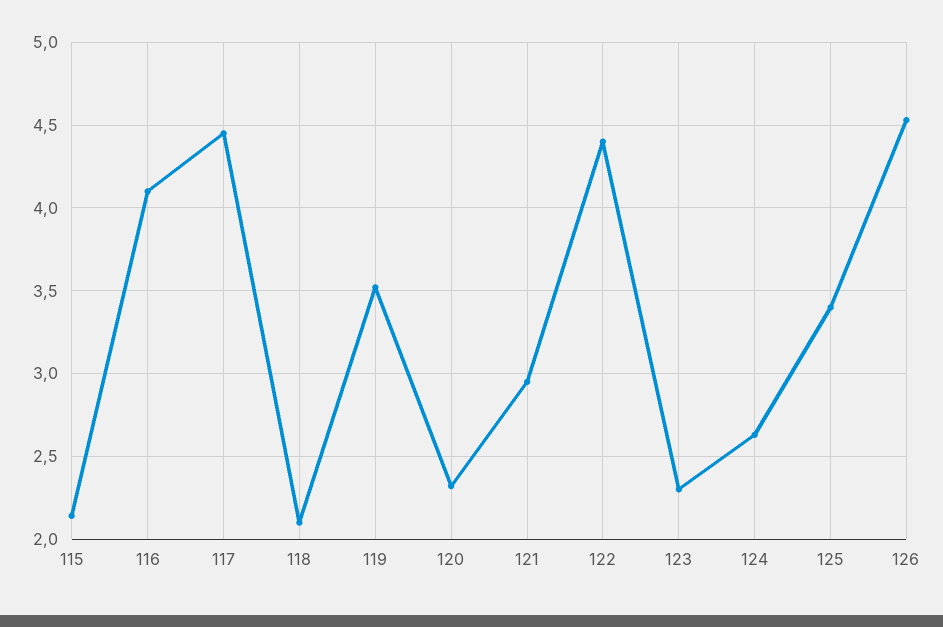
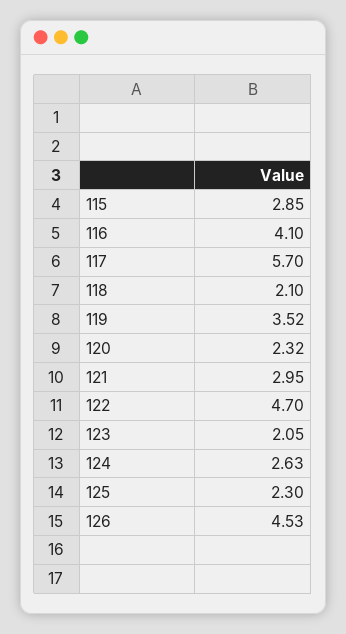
115: 2.15 -> 2.85
117: 4.45 -> 5.7
122: 4.4 -> 4.7
123: 2.3 -> 2.05
125: 3.4 -> 2.3

